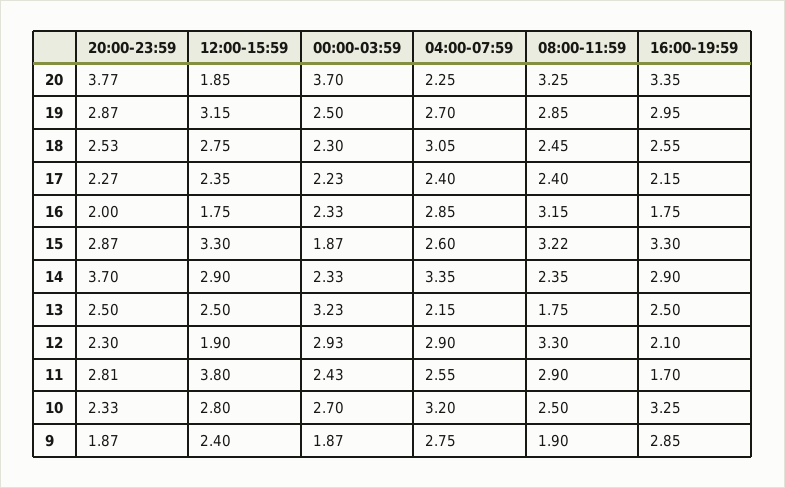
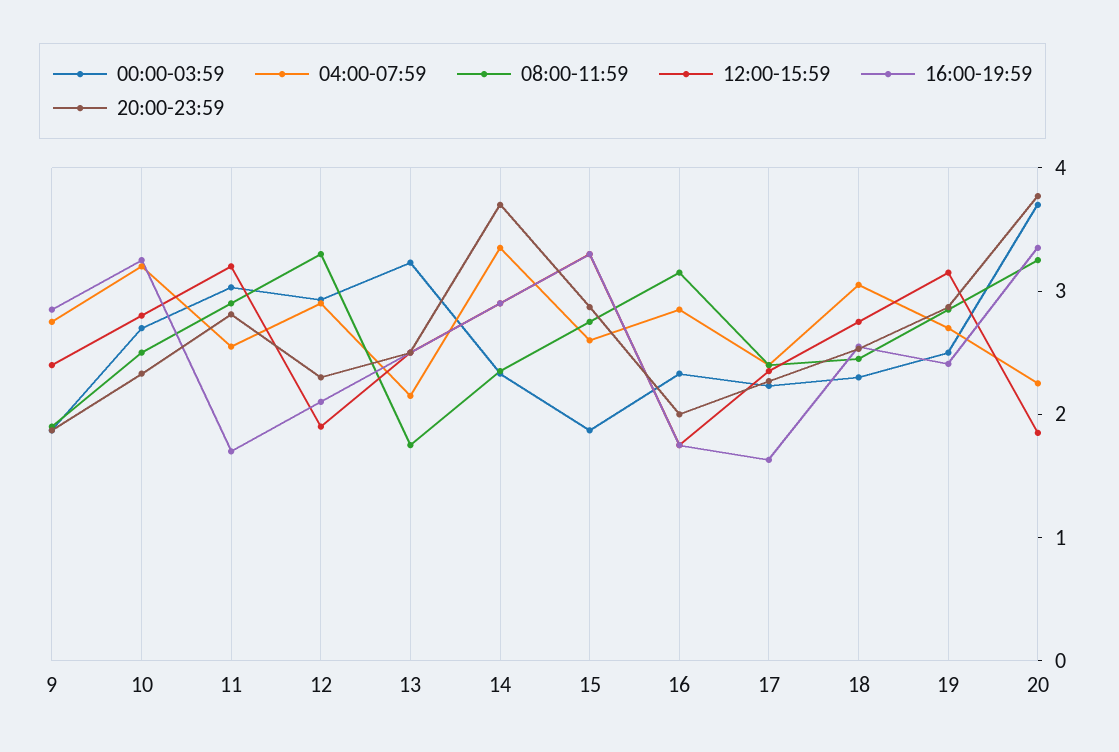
16:00-19:59, 19: 2.95 -> 2.4
16:00-19:59, 17: 2.15 -> 1.6
08:00-11:59, 15: 3.22 -> 2.8
12:00-15:59, 11: 3.8 -> 3.2
00:00-03:59, 11: 2.43 -> 3

